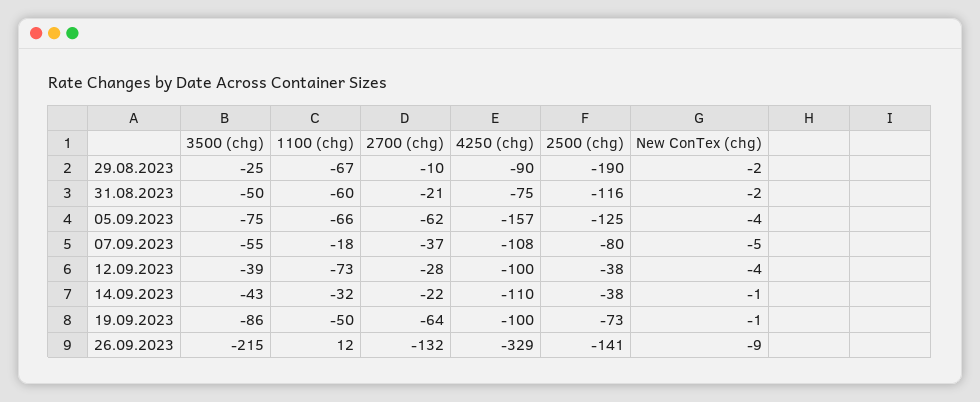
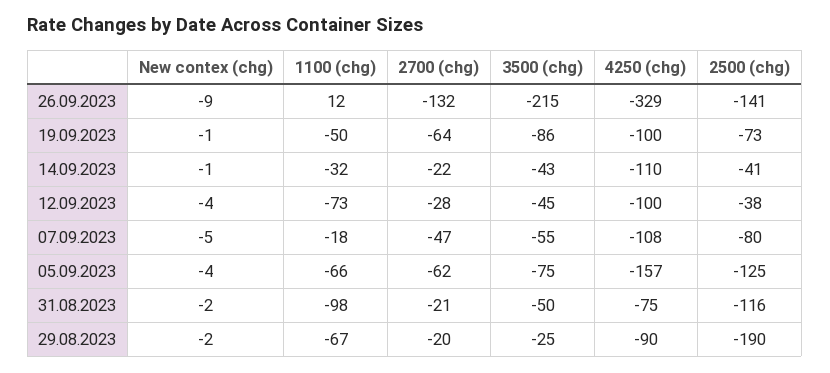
2700 (chg), 29.08.2023: -10 -> -20
1100 (chg), 31.08.2023: -60 -> -98
2700 (chg), 07.09.2023: -37 -> -47
3500 (chg), 12.09.2023: -39 -> -45
2500 (chg), 14.09.2023: -38 -> -41

